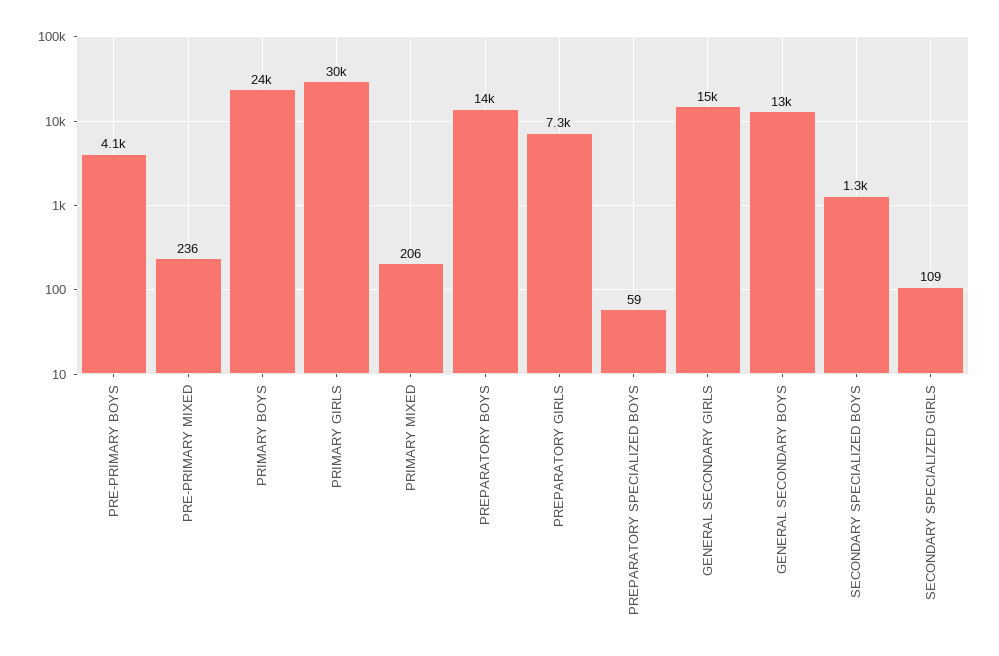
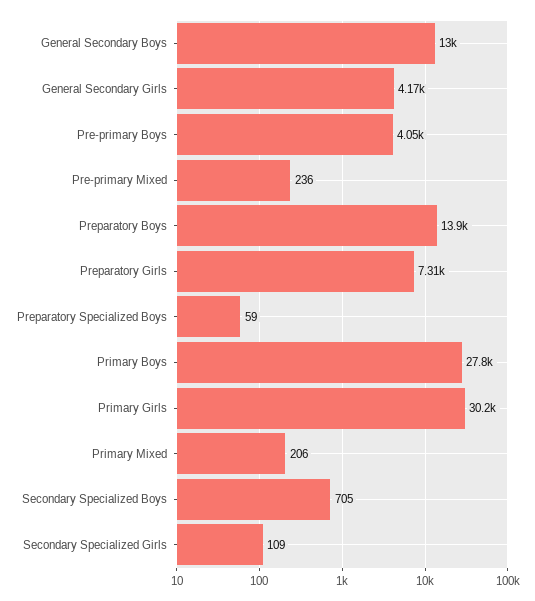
PRIMARY BOYS: 24000 -> 27800
GENERAL SECONDARY GIRLS: 15000 -> 4170
SECONDARY SPECIALIZED BOYS: 1300 -> 705

